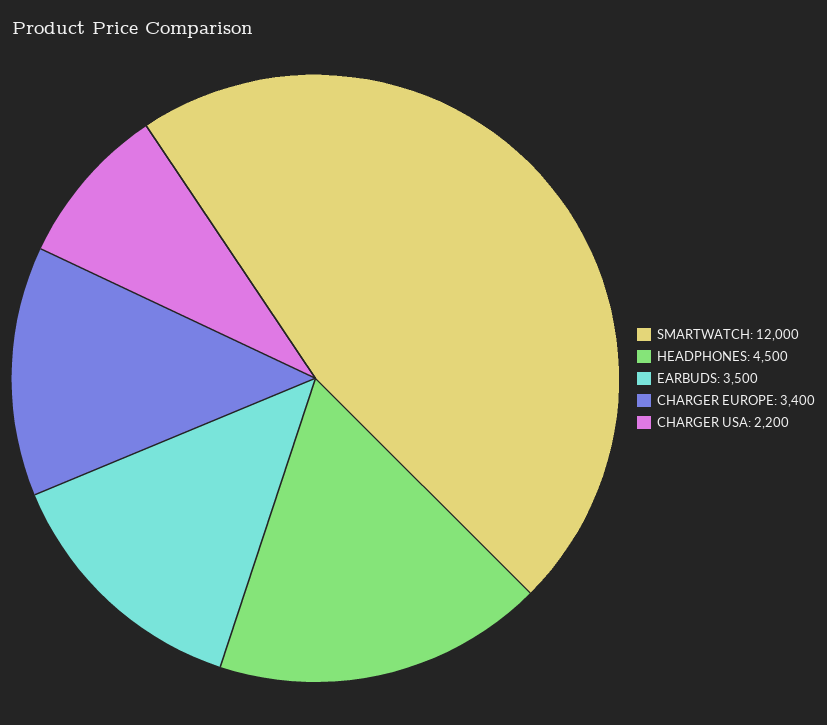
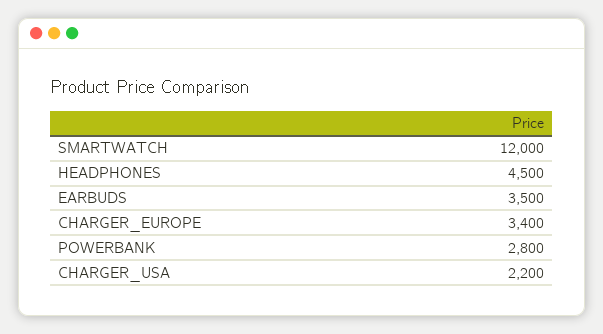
POWERBANK: none -> 2800

